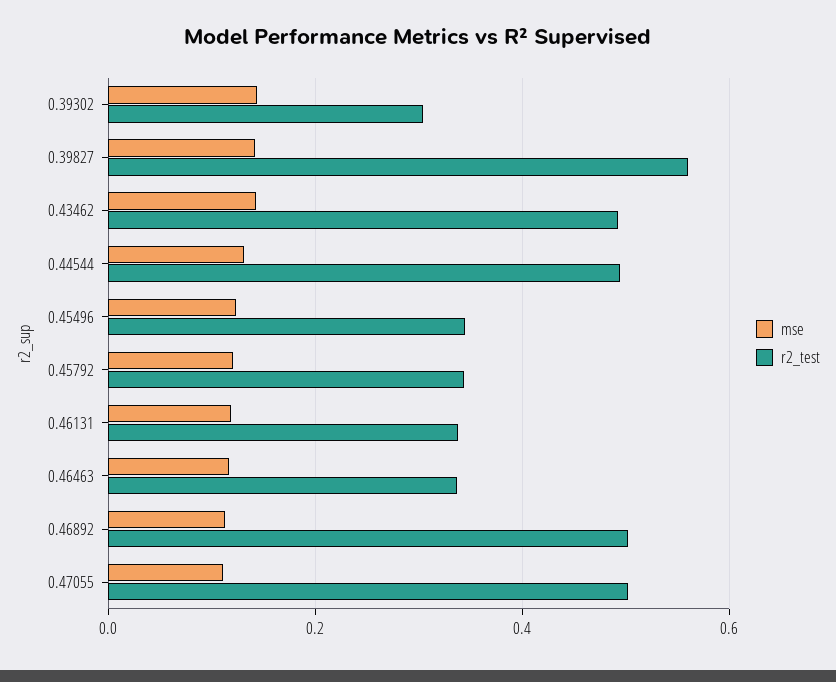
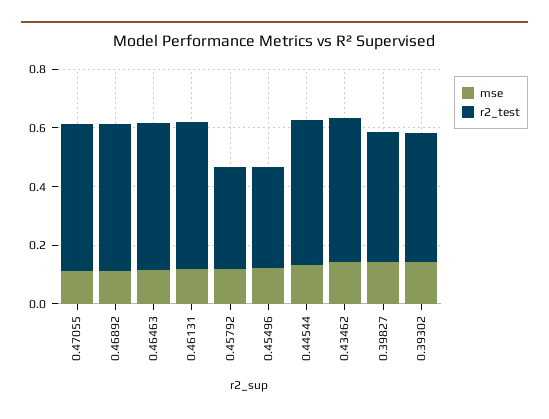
r2_test, 0.39302: 0.3 -> 0.45
r2_test, 0.39827: 0.56 -> 0.45
r2_test, 0.46131: 0.34 -> 0.5
r2_test, 0.46463: 0.34 -> 0.5

